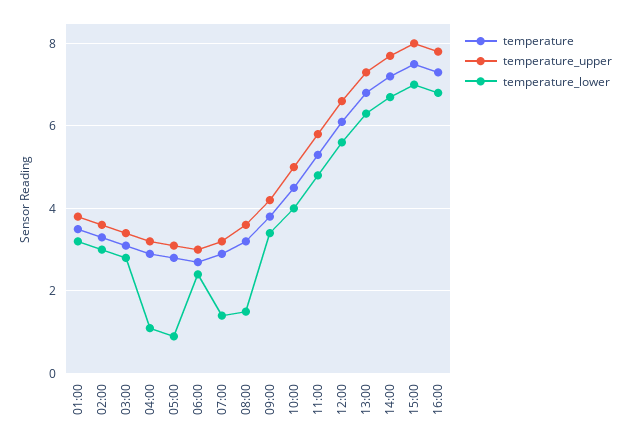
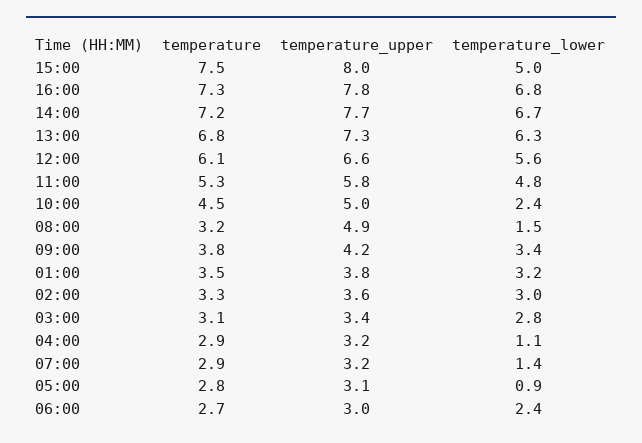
temperature_upper, 08:00: 3.5 -> 4.9
temperature_lower, 10:00: 4 -> 2.4
temperature_lower, 15:00: 7 -> 5

